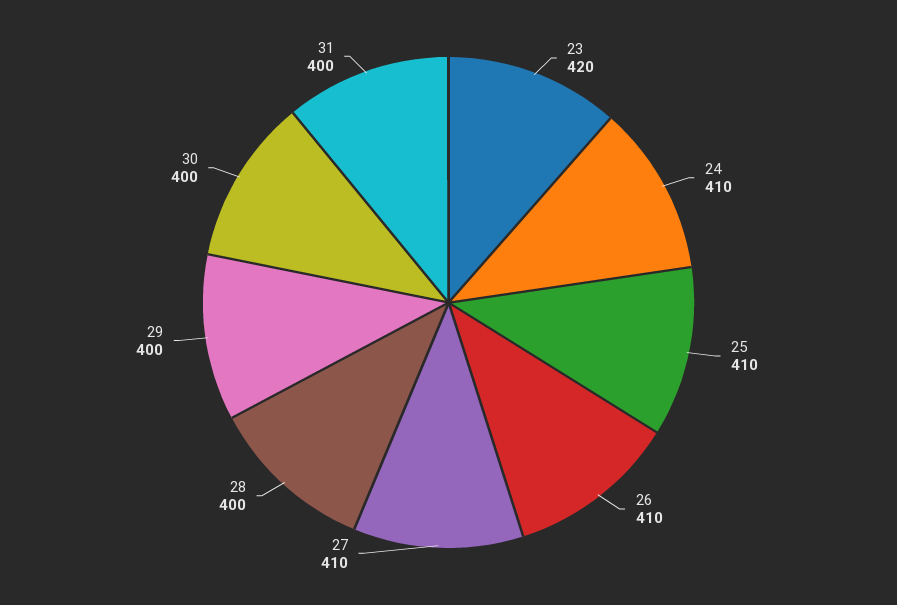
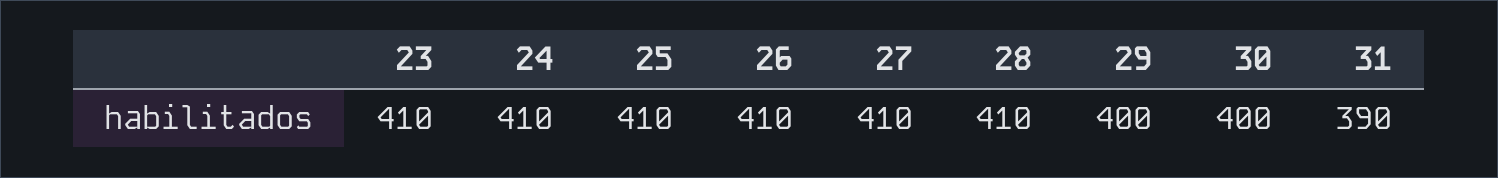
23: 420 -> 410
28: 400 -> 410
31: 400 -> 390

